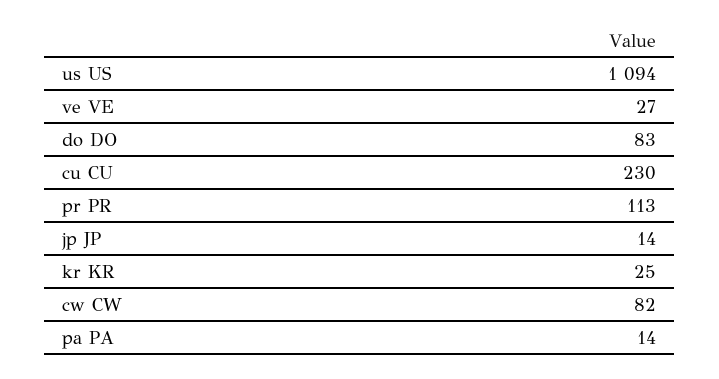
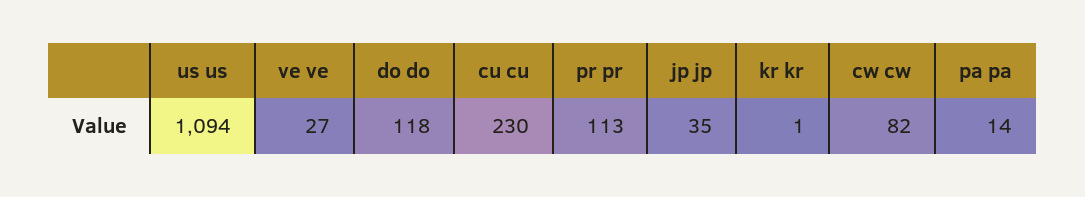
do DO: 83 -> 118
jp JP: 14 -> 35
kr KR: 25 -> 1

